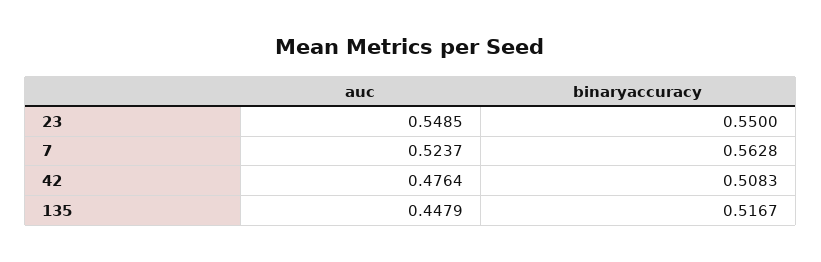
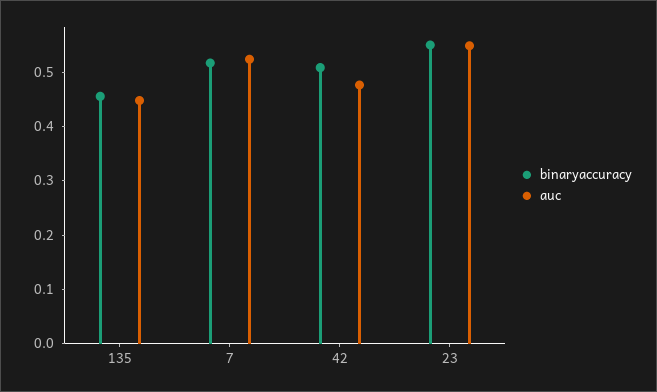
binaryaccuracy, 7: 0.5628 -> 0.52
binaryaccuracy, 135: 0.5167 -> 0.46

